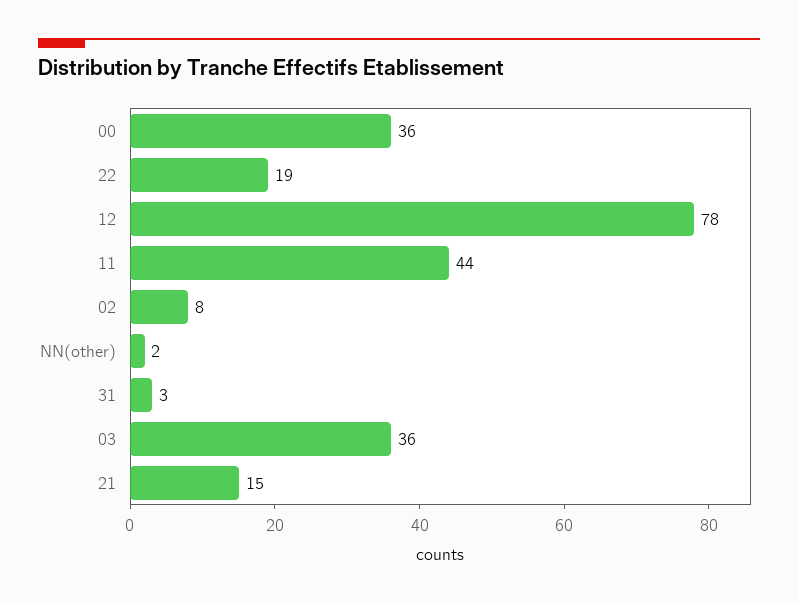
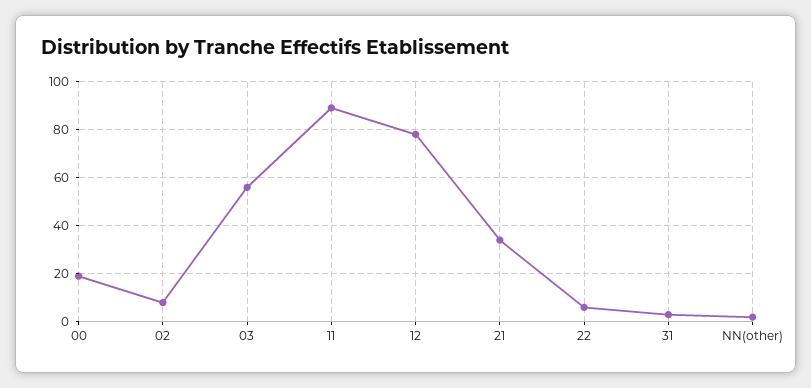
00: 36 -> 20
22: 19 -> 5
11: 44 -> 90
03: 36 -> 55
21: 15 -> 35

